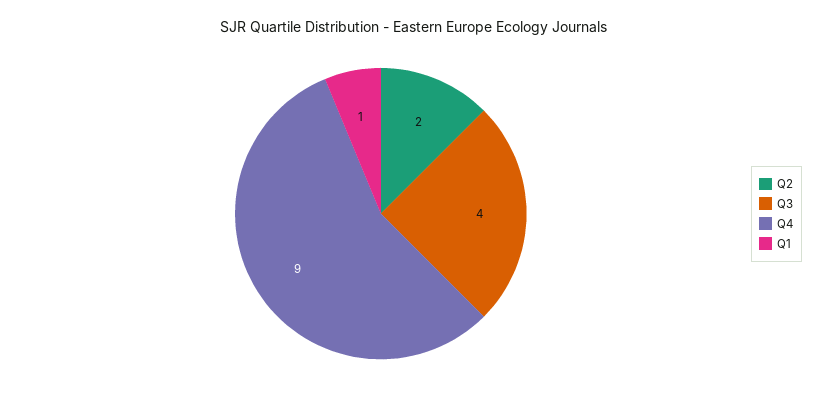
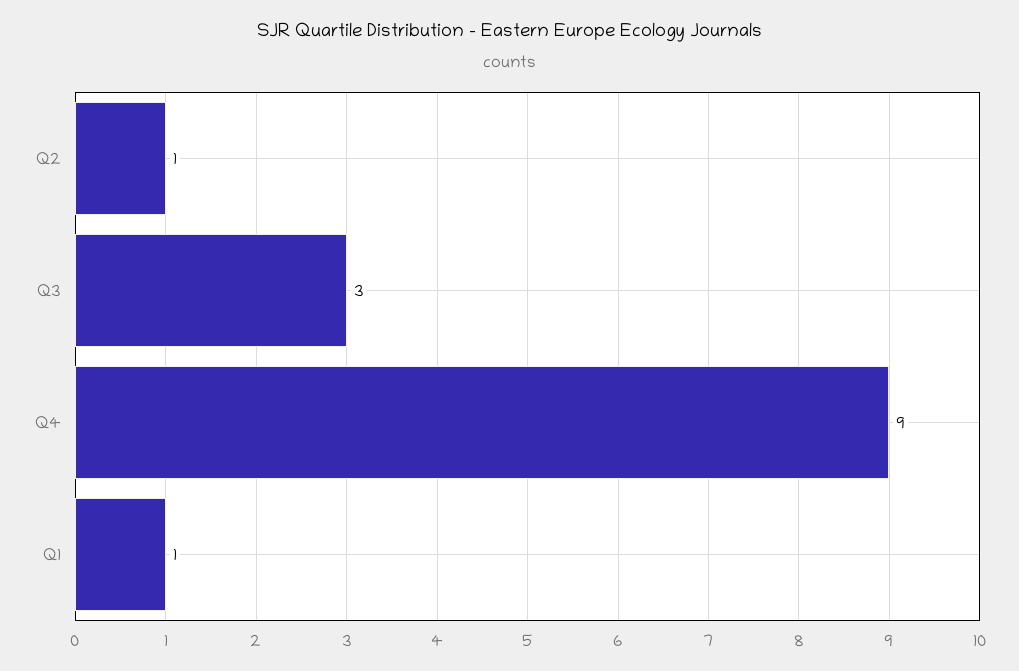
Q2: 2 -> 1
Q3: 4 -> 3

